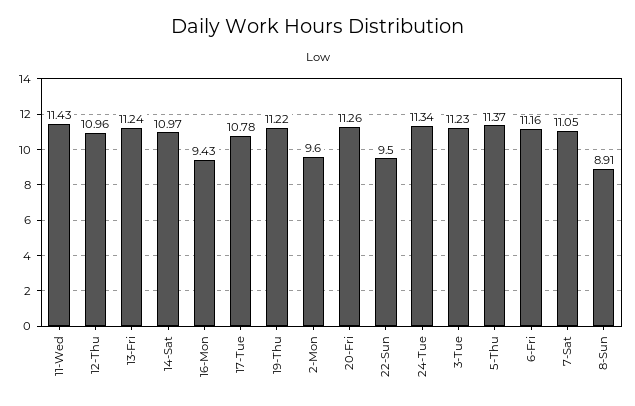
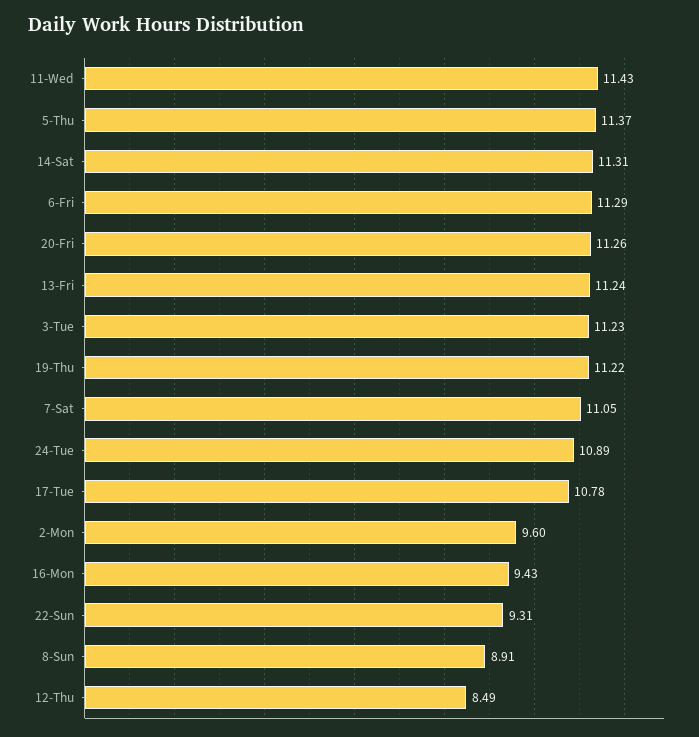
12-Thu: 10.96 -> 8.49
14-Sat: 10.97 -> 11.31
22-Sun: 9.5 -> 9.31
24-Tue: 11.34 -> 10.89
6-Fri: 11.16 -> 11.29

